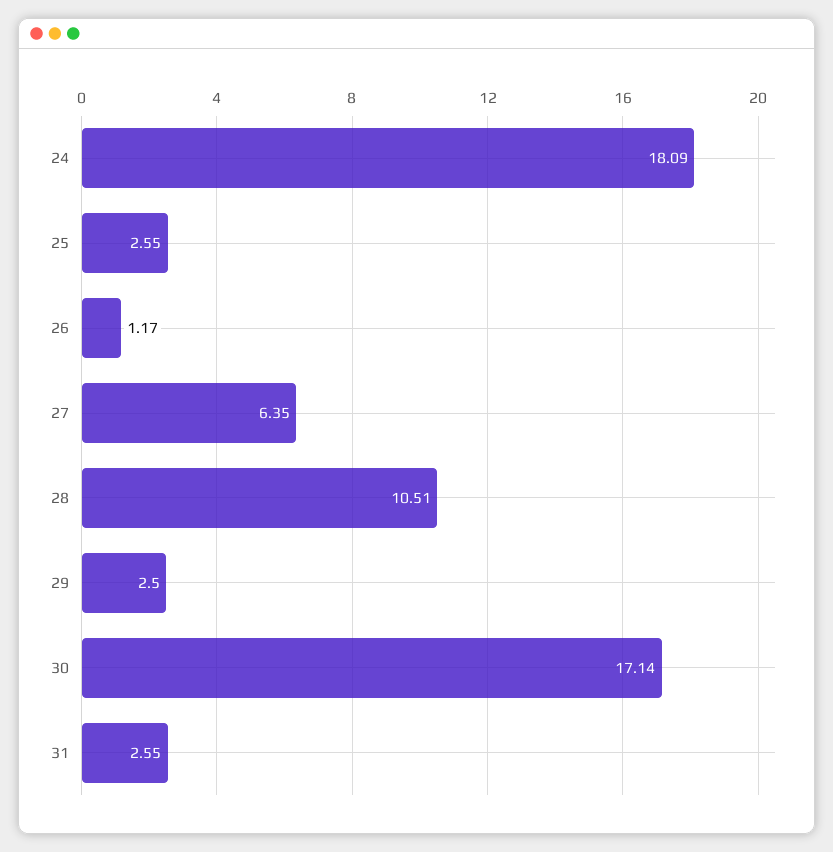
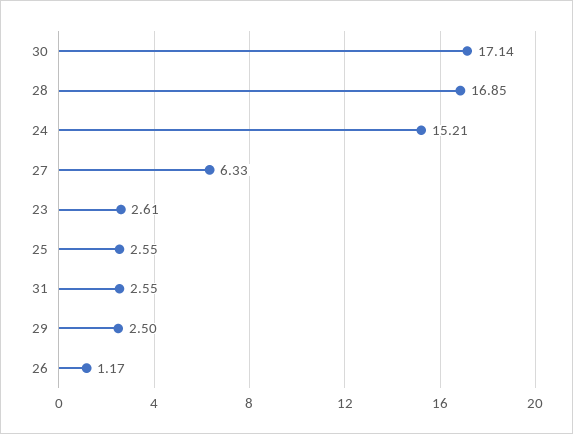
24: 18.09 -> 15.21
27: 6.35 -> 6.33
28: 10.51 -> 16.85
23: none -> 2.61

